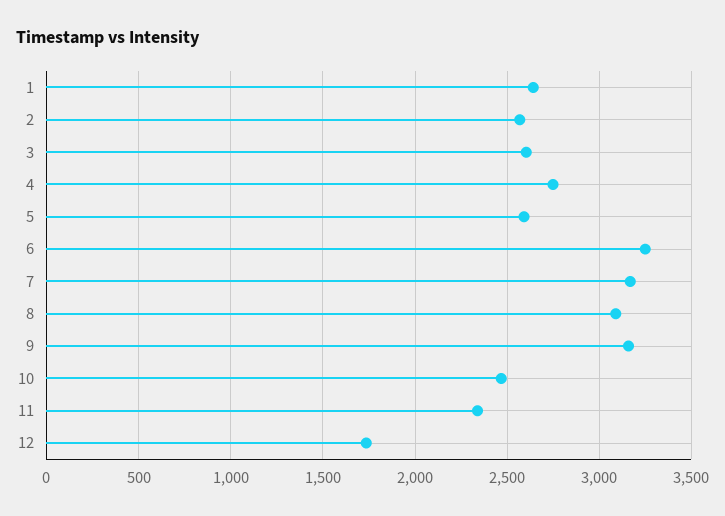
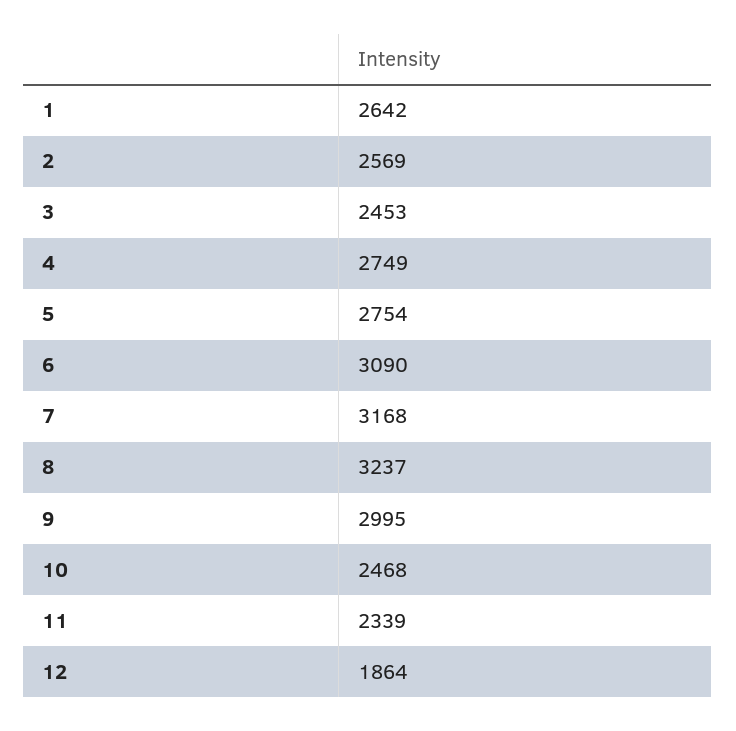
3: 2600 -> 2453
5: 2600 -> 2754
6: 3250 -> 3090
8: 3100 -> 3237
9: 3150 -> 2995
12: 1750 -> 1864

